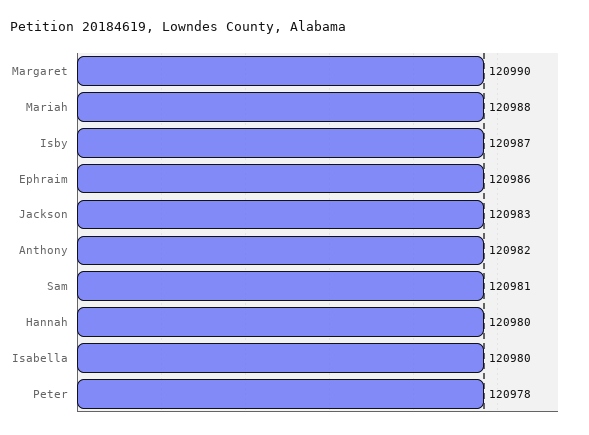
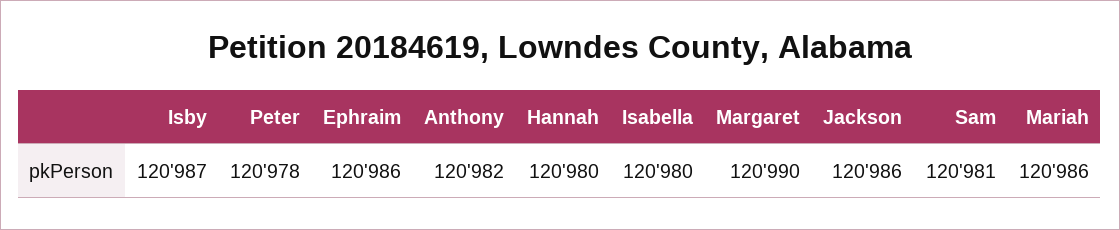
Mariah: 120988 -> 120986
Jackson: 120983 -> 120986

